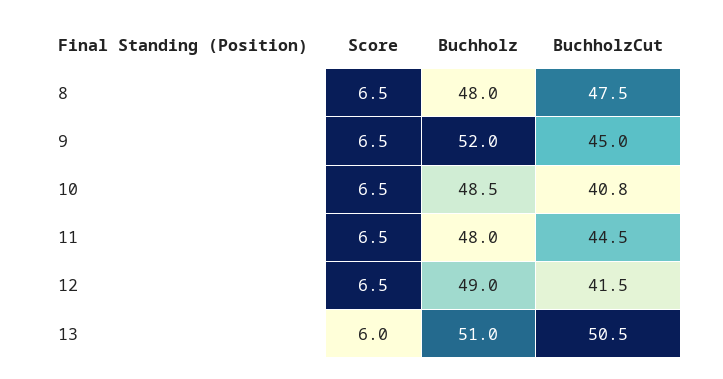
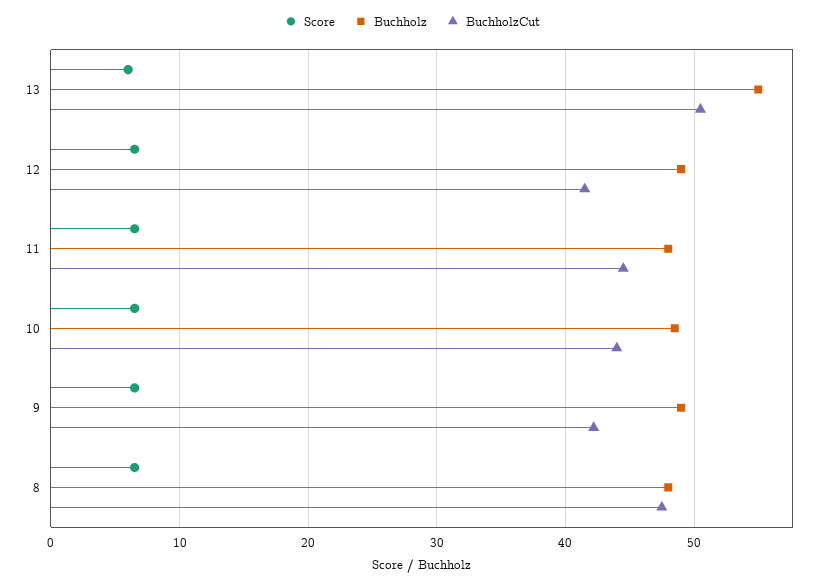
Buchholz, 9: 52 -> 49
BuchholzCut, 9: 45 -> 42
BuchholzCut, 10: 40.8 -> 44
Buchholz, 13: 51 -> 55

